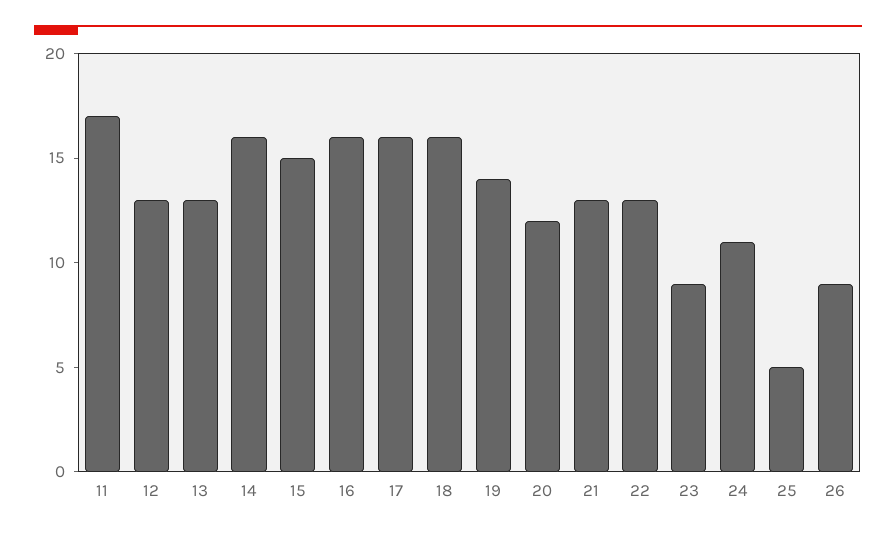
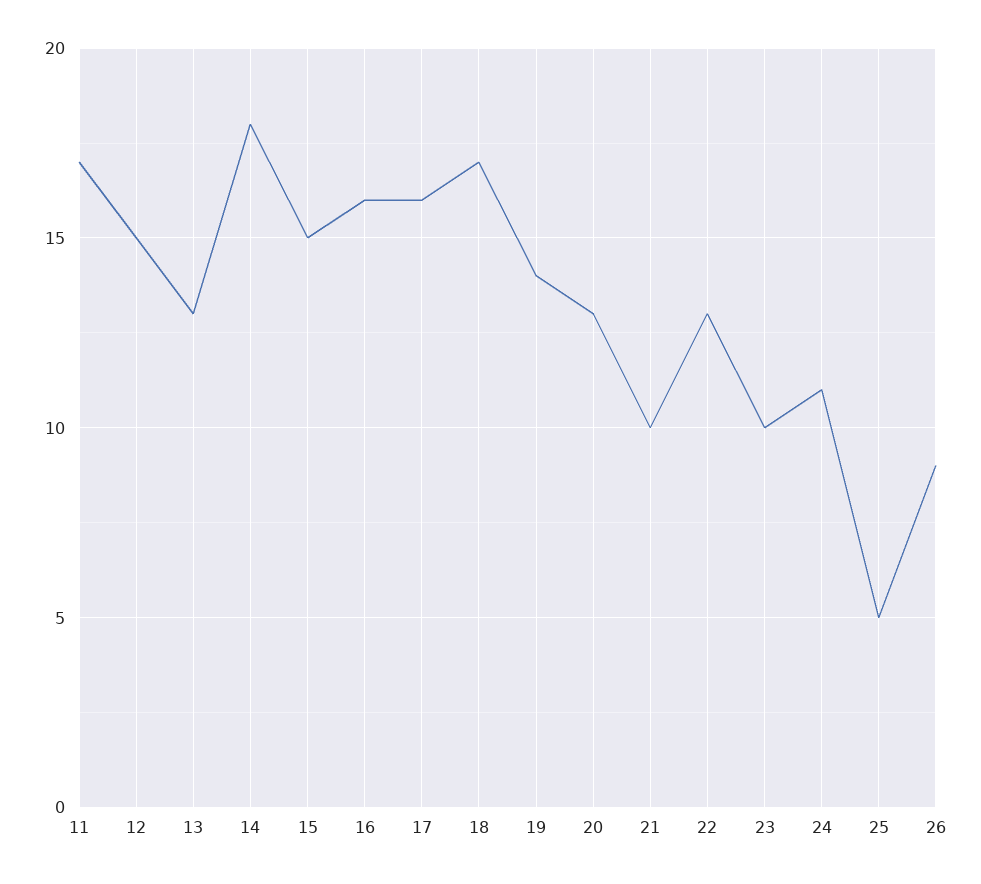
12: 13 -> 15
14: 16 -> 18
18: 16 -> 17
20: 12 -> 13
21: 13 -> 10
23: 9 -> 10

